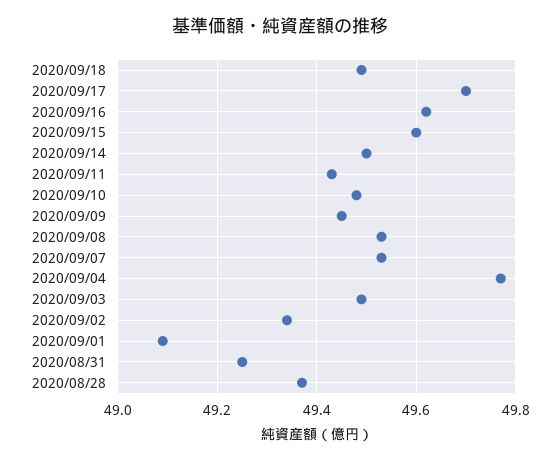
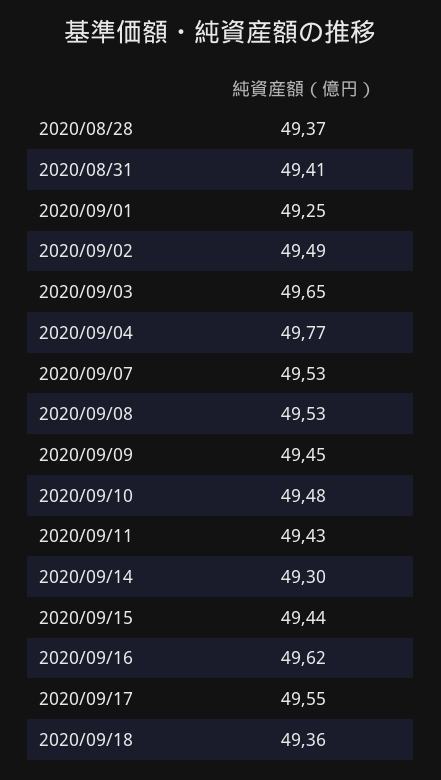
2020/09/18: 49.5 -> 49.36
2020/09/17: 49.7 -> 49.55
2020/09/15: 49.6 -> 49.44
2020/09/14: 49.5 -> 49.3
2020/09/03: 49.5 -> 49.65
2020/09/02: 49.35 -> 49.49
2020/09/01: 49.1 -> 49.25
2020/08/31: 49.25 -> 49.41

